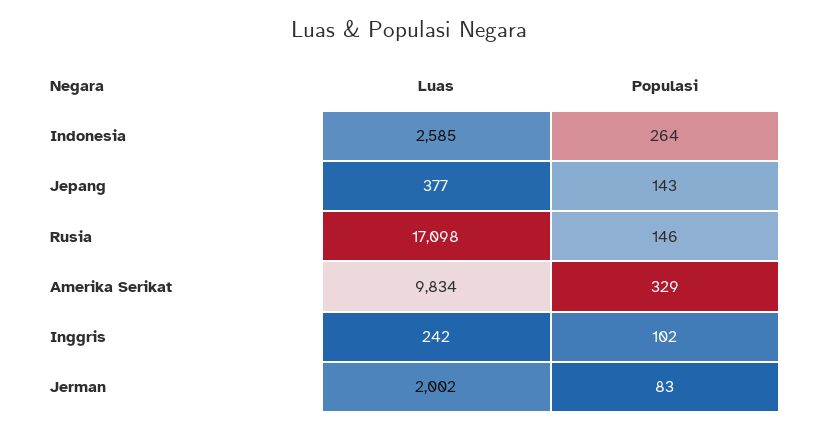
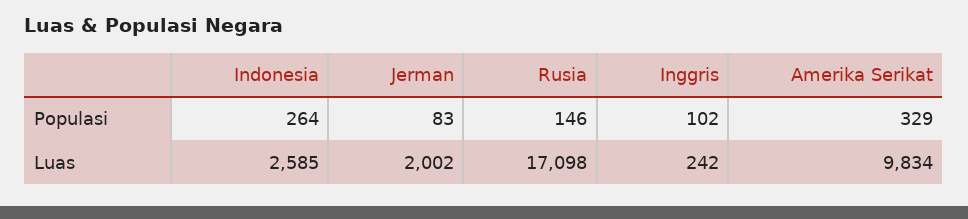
Luas, Jepang: 377 -> none
Populasi, Jepang: 143 -> none

